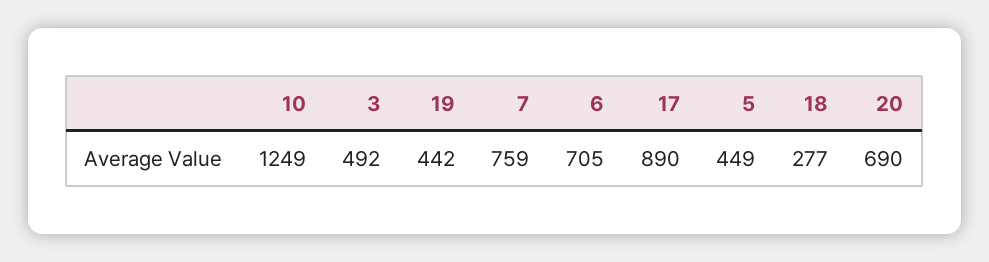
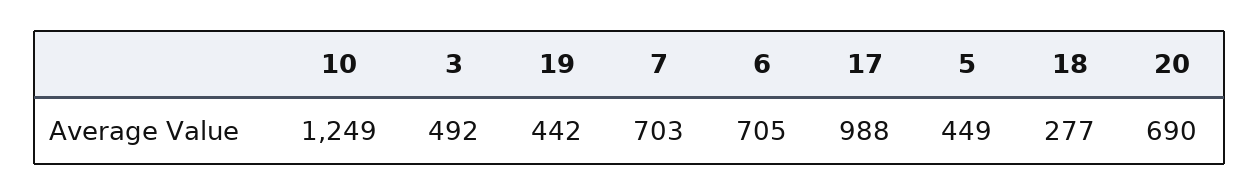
7: 759 -> 703
17: 890 -> 988

